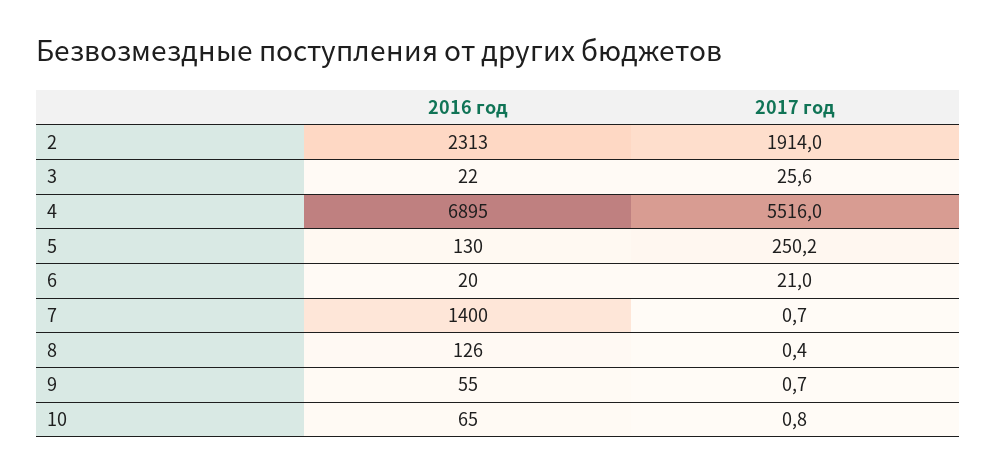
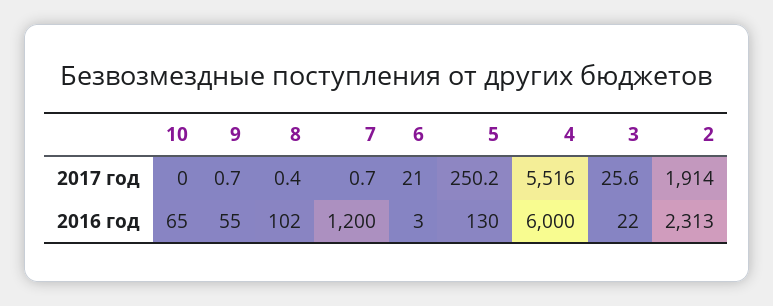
2016 год, 4: 6895 -> 6000
2016 год, 6: 20 -> 3
2016 год, 7: 1400 -> 1200
2016 год, 8: 126 -> 102
2017 год, 10: 0.8 -> 0

